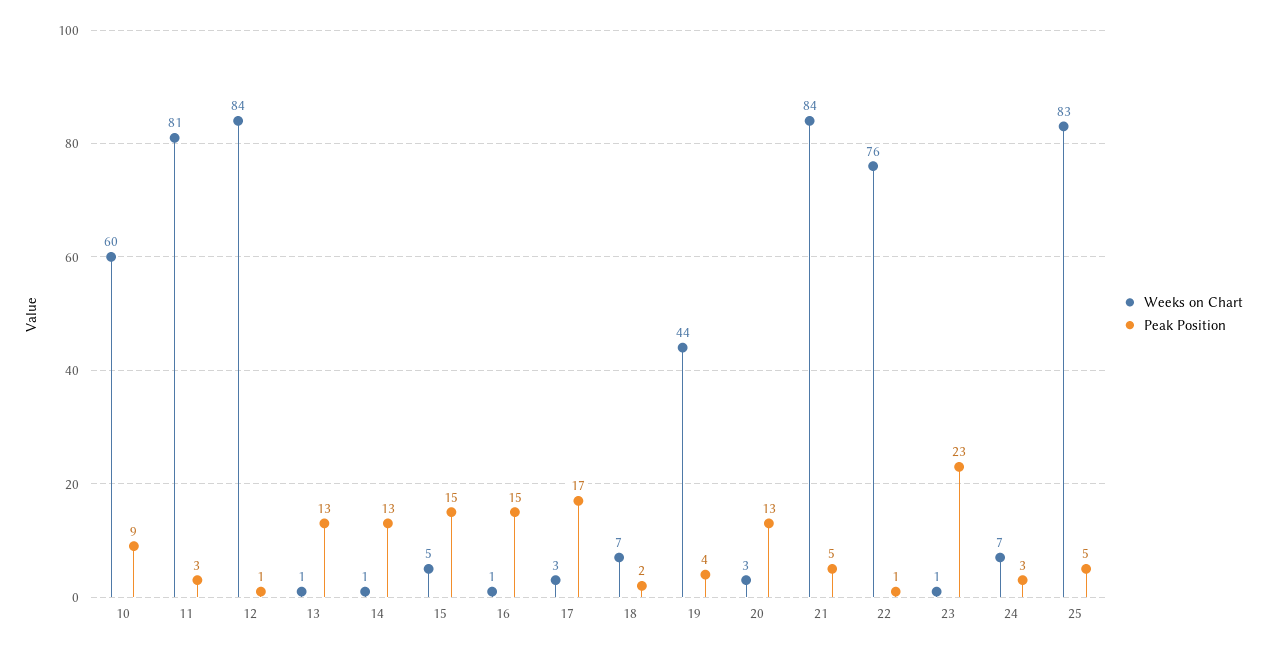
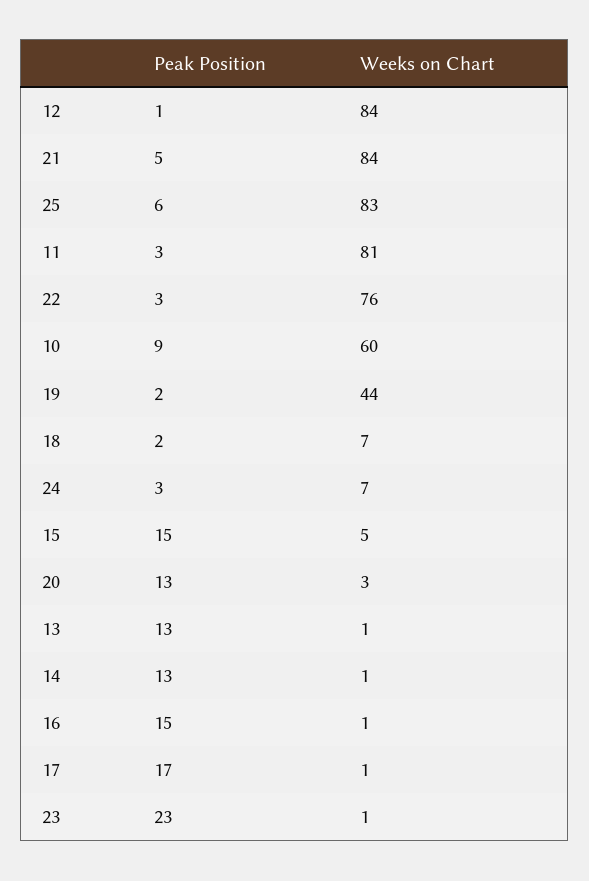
Weeks on Chart, 17: 3 -> 1
Peak Position, 19: 4 -> 2
Peak Position, 22: 1 -> 3
Peak Position, 25: 5 -> 6

